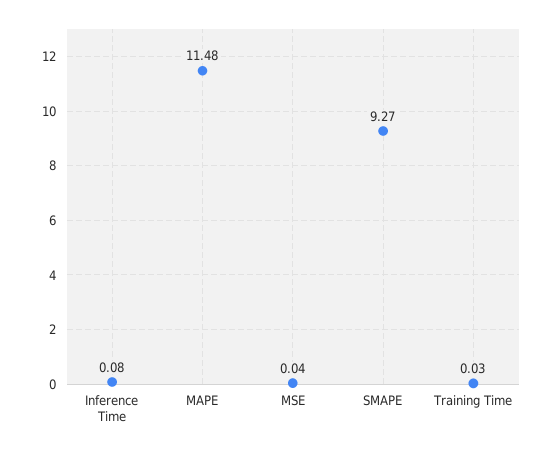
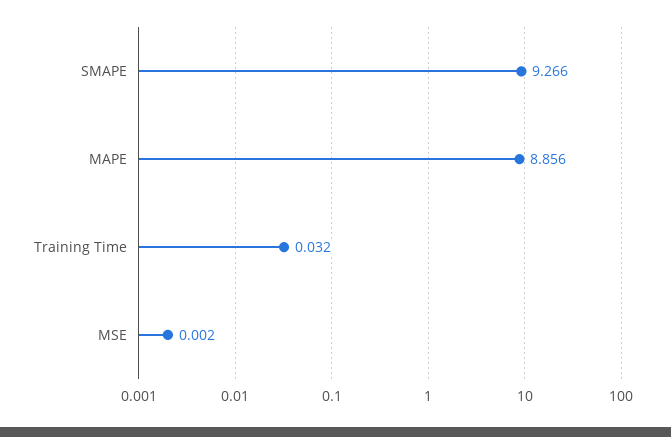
Inference Time: 0.08 -> none
MAPE: 11.48 -> 8.856
MSE: 0.04 -> 0.002

